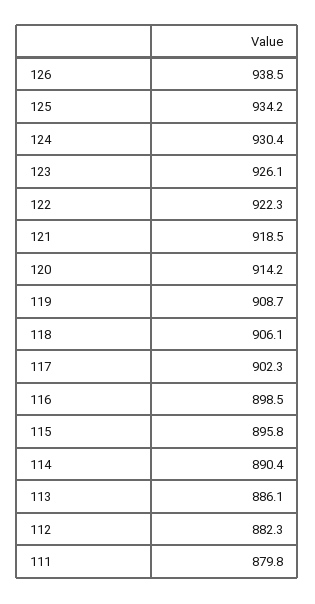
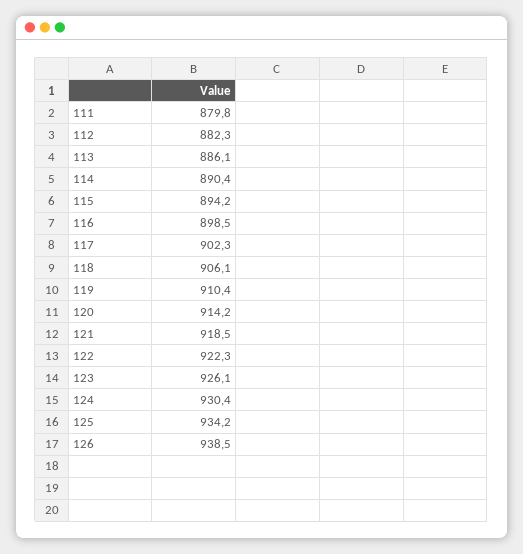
119: 908.7 -> 910.4
115: 895.8 -> 894.2

